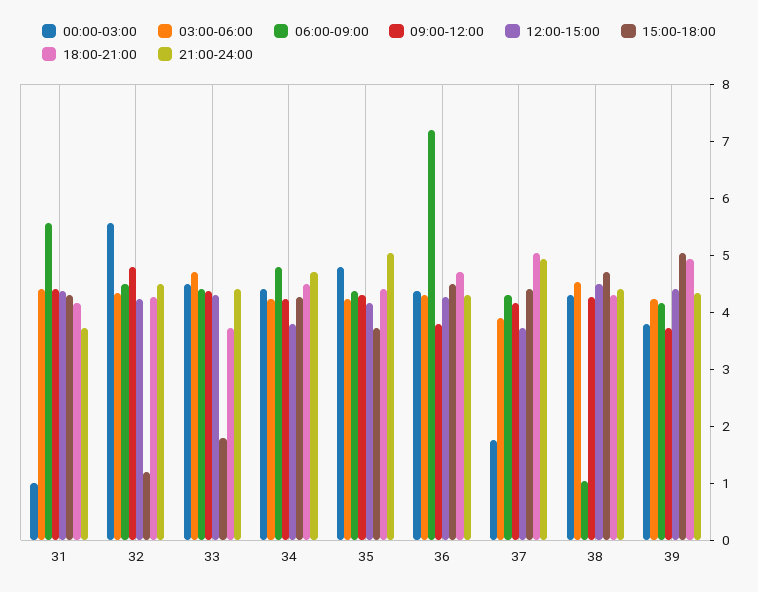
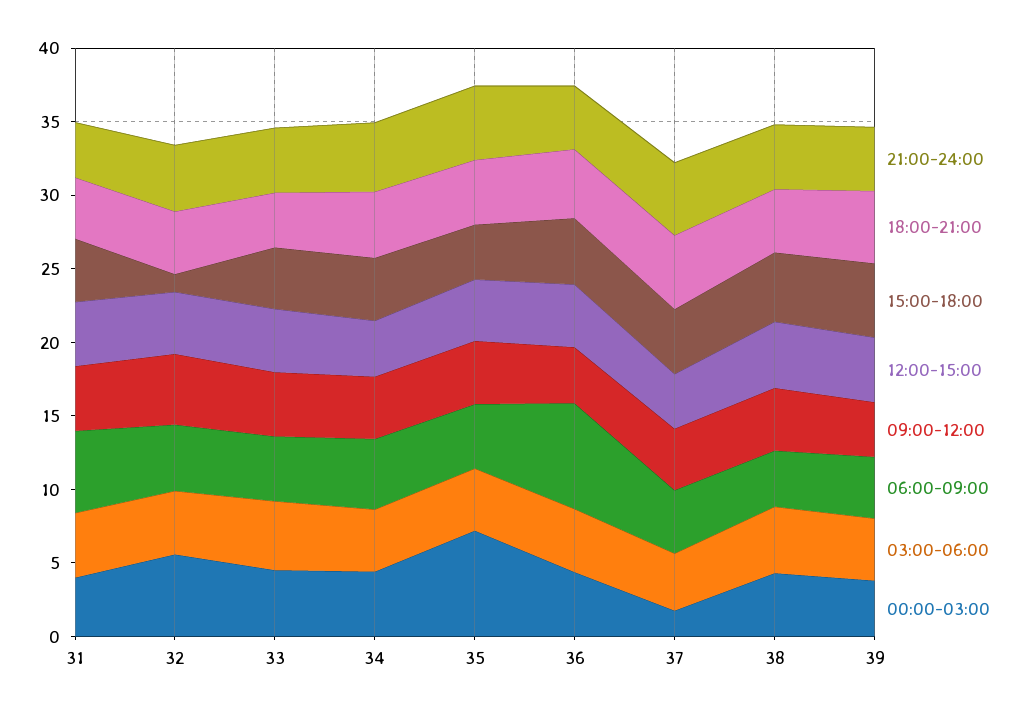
00:00-03:00, 31: 1 -> 4
15:00-18:00, 33: 1.8 -> 4
00:00-03:00, 35: 4.8 -> 7
06:00-09:00, 38: 1 -> 4

